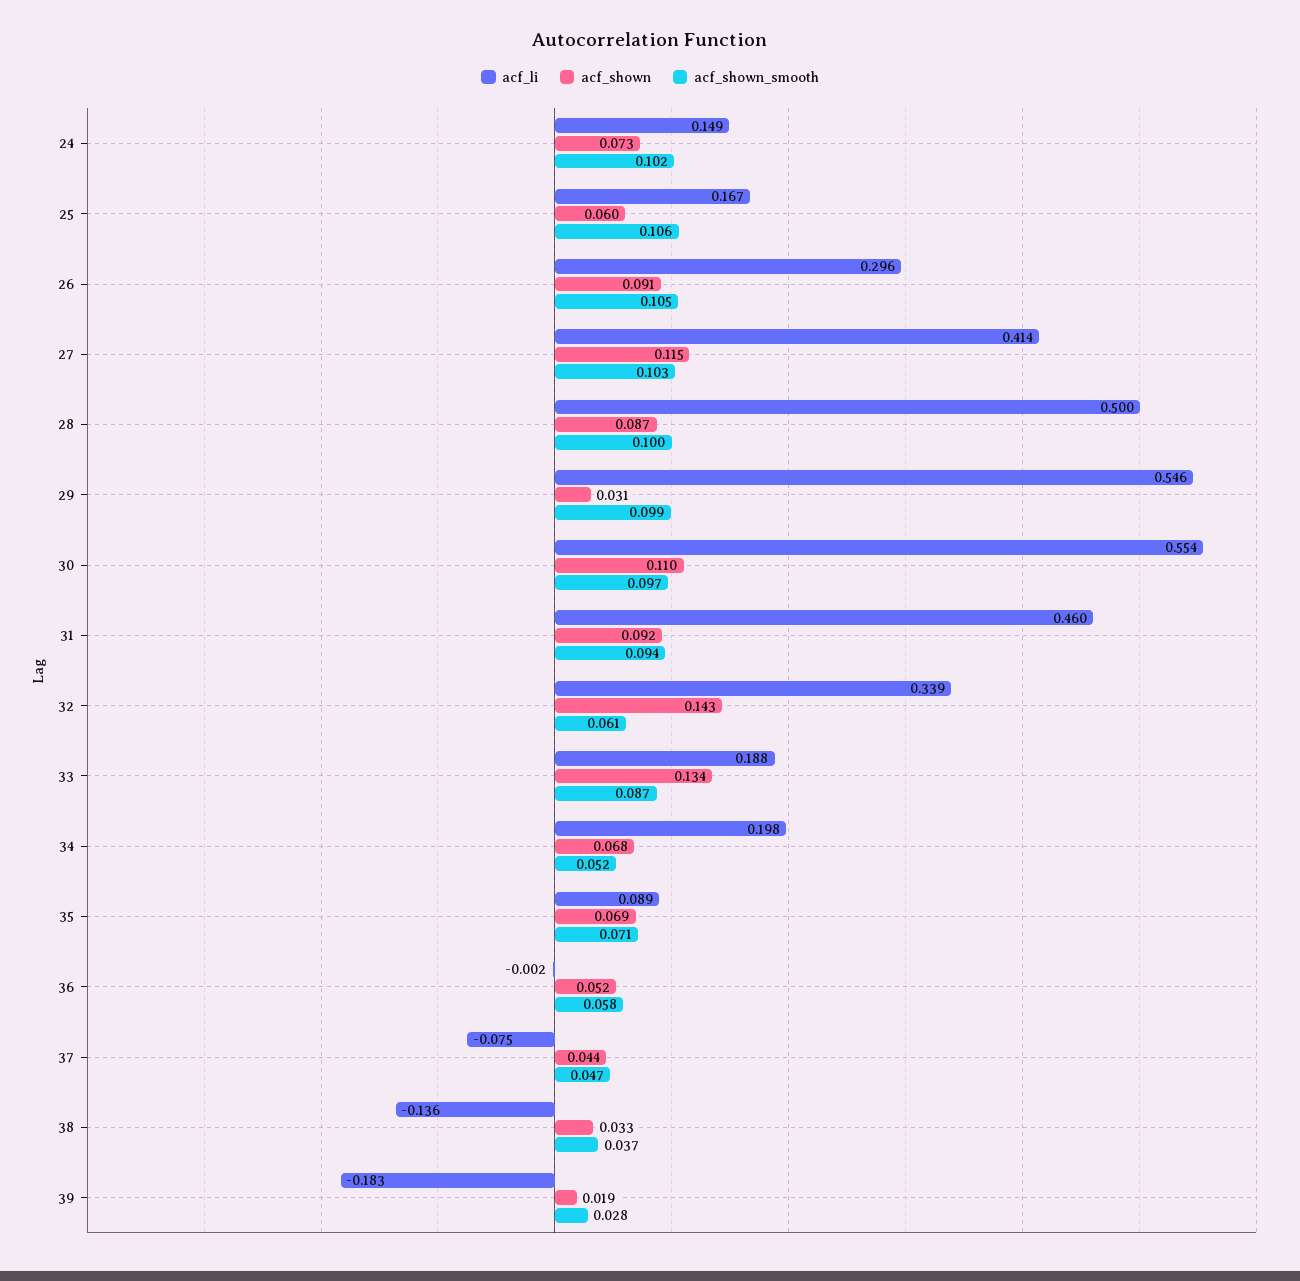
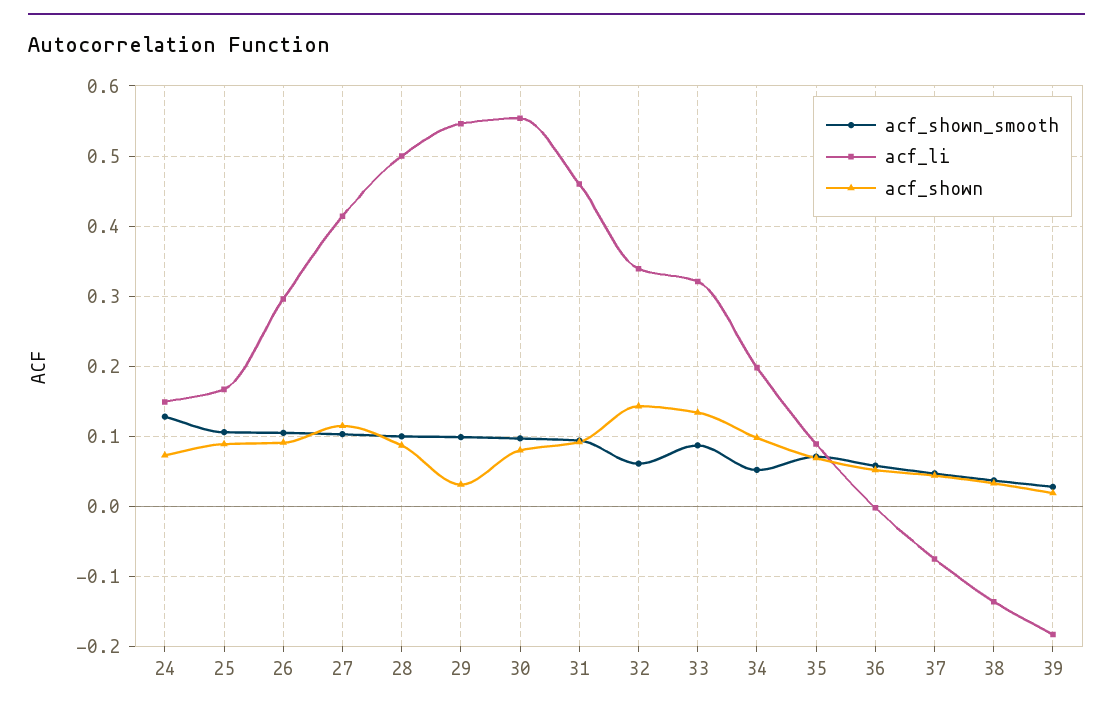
acf_shown_smooth, 24: 0.102 -> 0.13
acf_shown, 25: 0.06 -> 0.09
acf_shown, 30: 0.11 -> 0.08
acf_li, 33: 0.188 -> 0.32
acf_shown, 34: 0.068 -> 0.1

